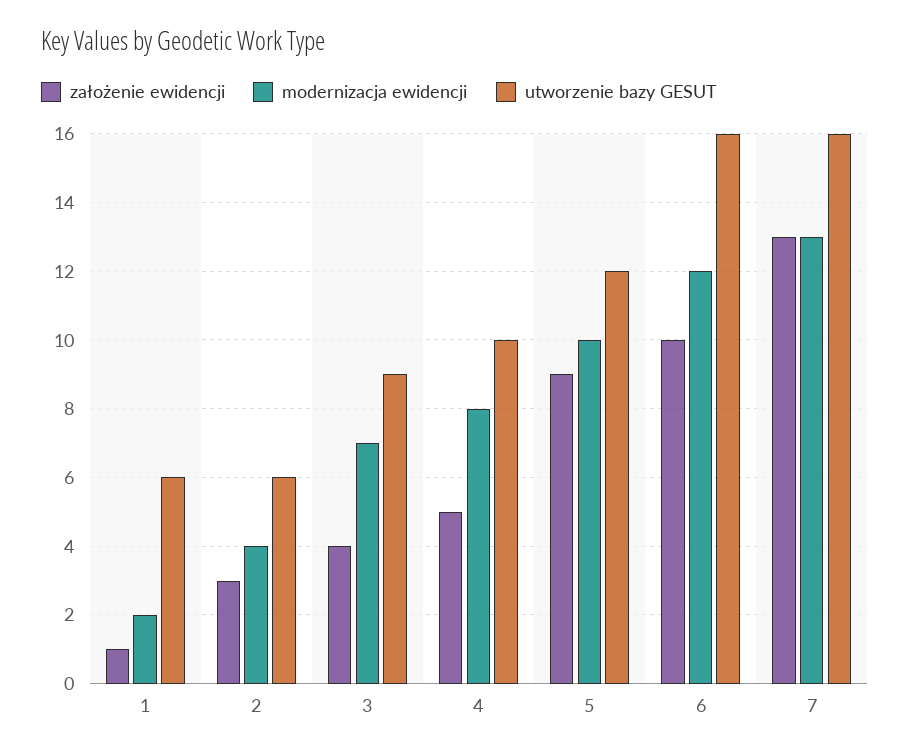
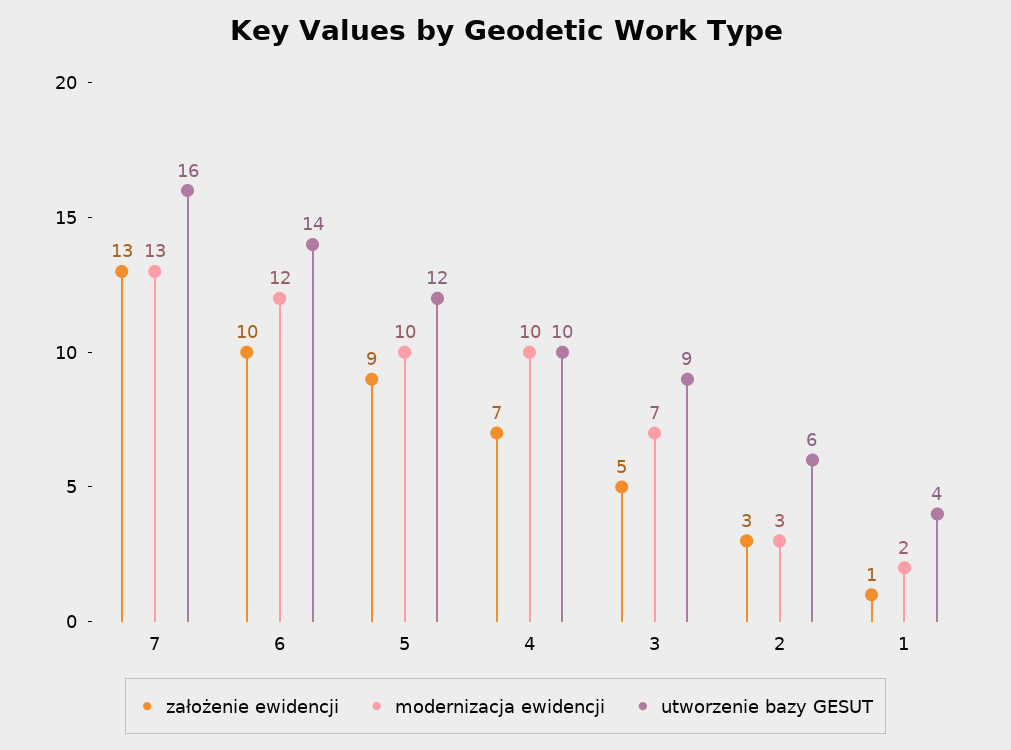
utworzenie bazy GESUT, 1: 6 -> 4
modernizacja ewidencji, 2: 4 -> 3
założenie ewidencji, 3: 4 -> 5
założenie ewidencji, 4: 5 -> 7
modernizacja ewidencji, 4: 8 -> 10
utworzenie bazy GESUT, 6: 16 -> 14

